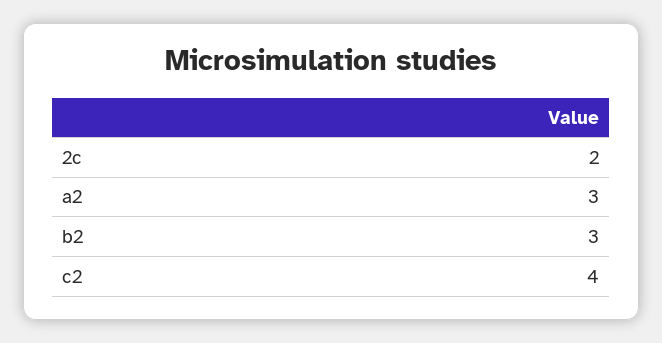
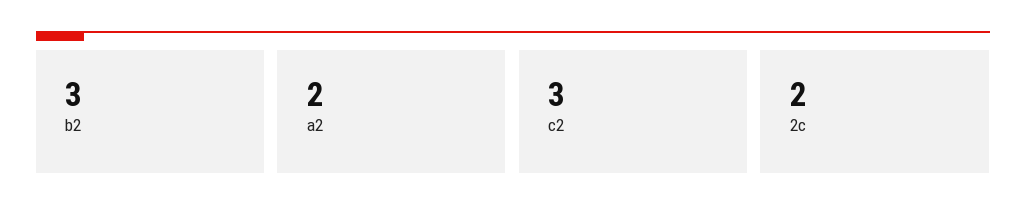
a2: 3 -> 2
c2: 4 -> 3

